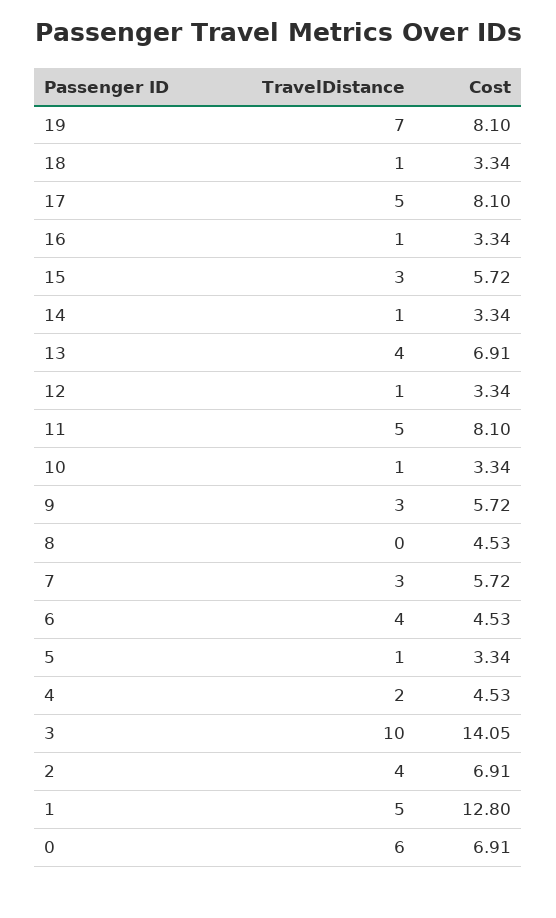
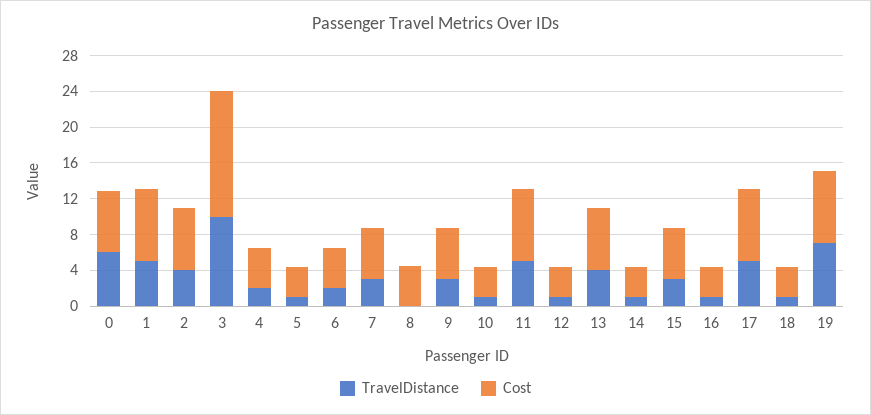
TravelDistance, 6: 4 -> 2
Cost, 1: 12.8 -> 8

